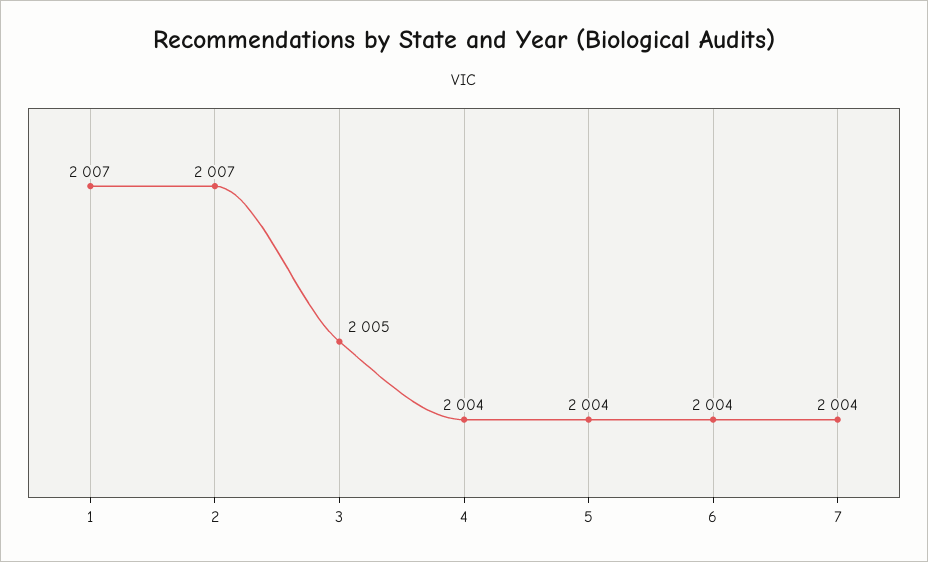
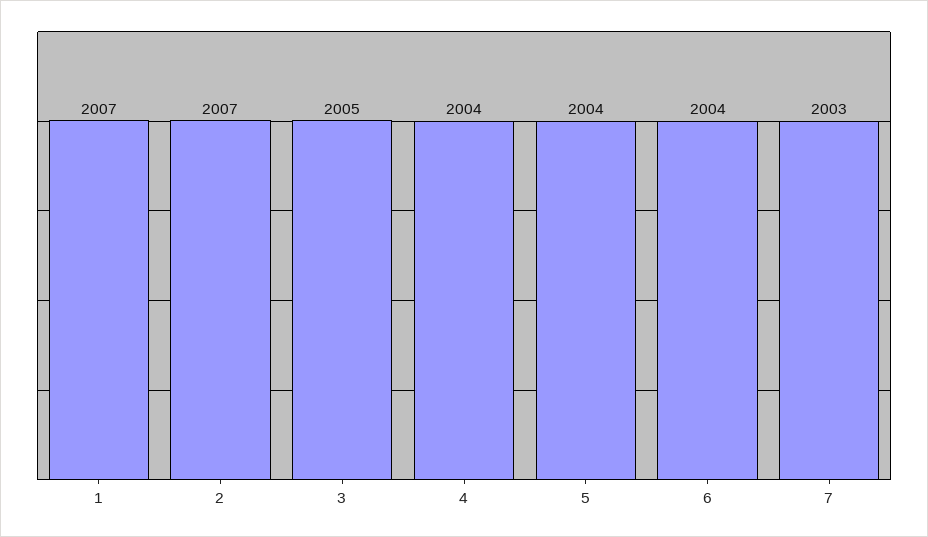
7: 2004 -> 2003

